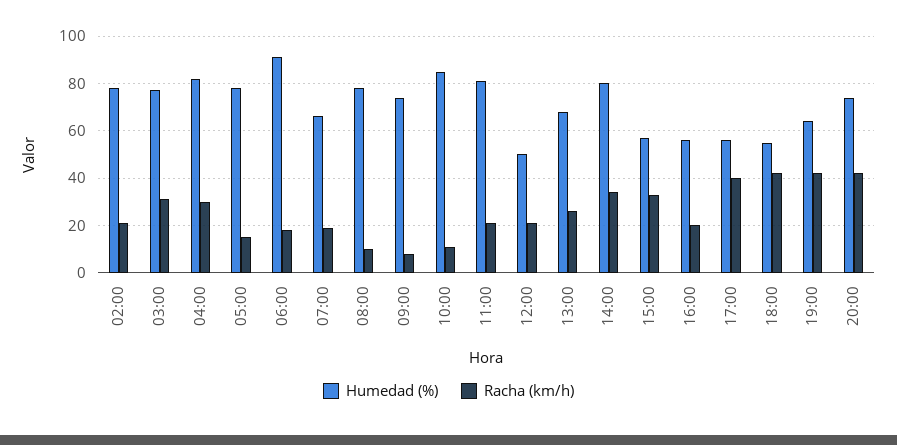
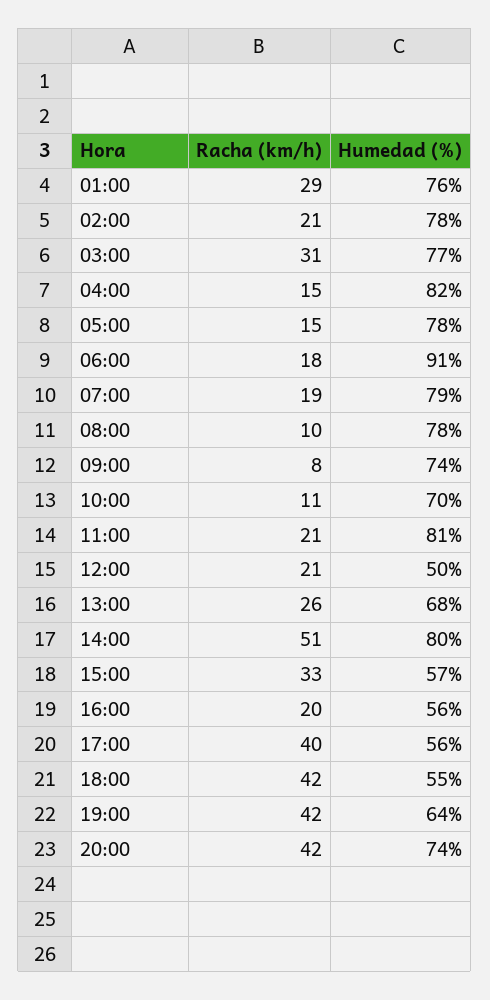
Racha (km/h), 04:00: 30 -> 15
Humedad (%), 07:00: 65 -> 79
Humedad (%), 10:00: 85 -> 70
Racha (km/h), 14:00: 35 -> 51
Racha (km/h), 01:00: none -> 29
Humedad (%), 01:00: none -> 76

